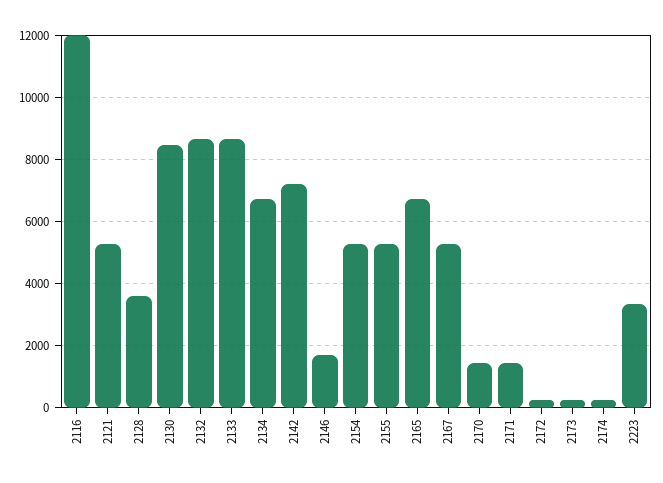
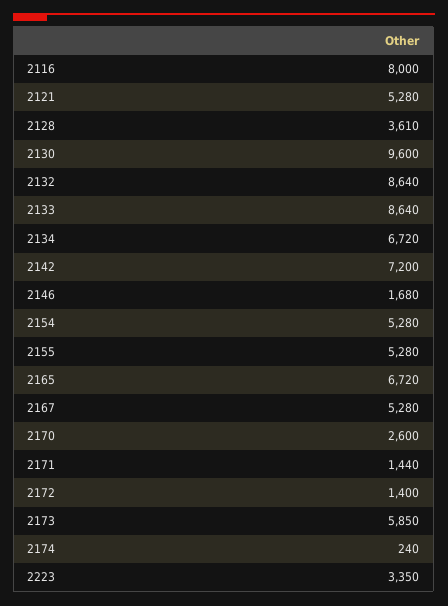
2116: 12000 -> 8000
2130: 8400 -> 9600
2170: 1400 -> 2600
2172: 200 -> 1400
2173: 200 -> 5850

